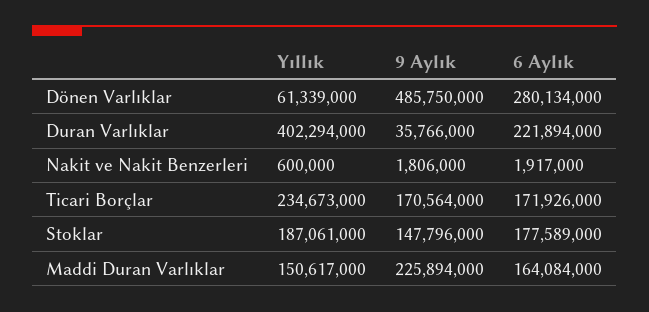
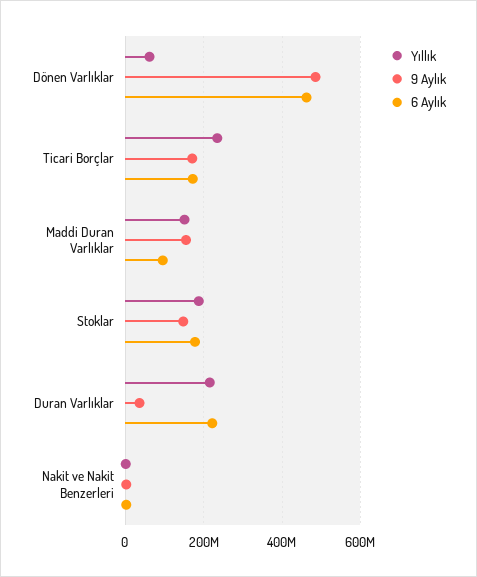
6 Aylık, Dönen Varlıklar: 280134000 -> 460000000
Yıllık, Duran Varlıklar: 402294000 -> 220000000
9 Aylık, Maddi Duran Varlıklar: 225894000 -> 160000000
6 Aylık, Maddi Duran Varlıklar: 164084000 -> 100000000

